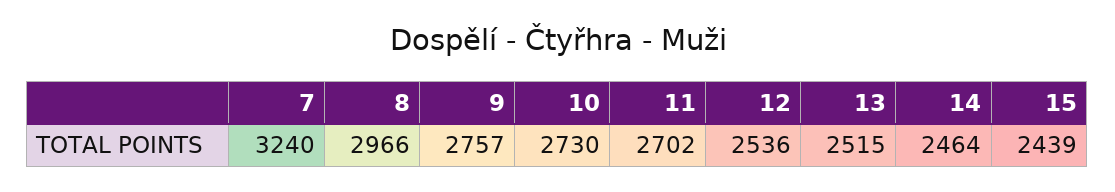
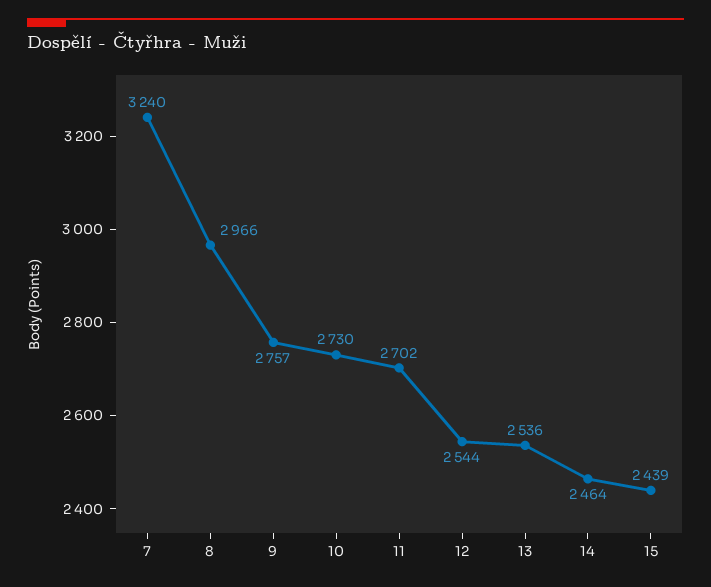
12: 2536 -> 2544
13: 2515 -> 2536

